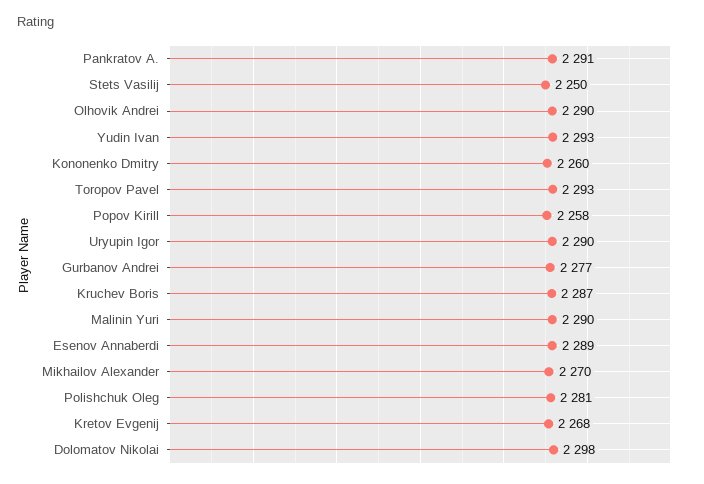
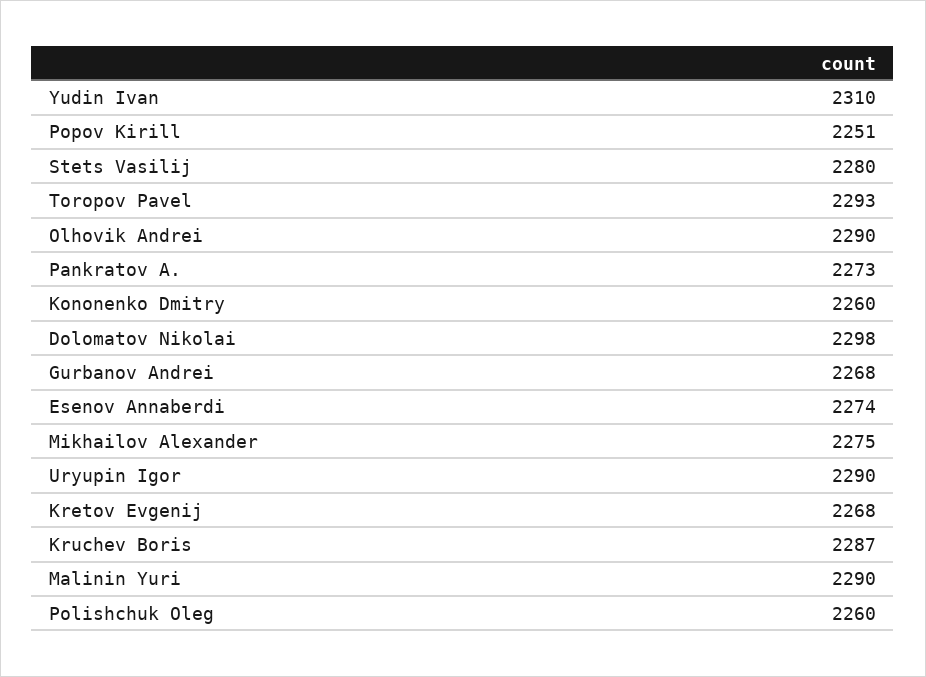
Pankratov A.: 2291 -> 2273
Stets Vasilij: 2250 -> 2280
Yudin Ivan: 2293 -> 2310
Popov Kirill: 2258 -> 2251
Gurbanov Andrei: 2277 -> 2268
Esenov Annaberdi: 2289 -> 2274
Mikhailov Alexander: 2270 -> 2275
Polishchuk Oleg: 2281 -> 2260

